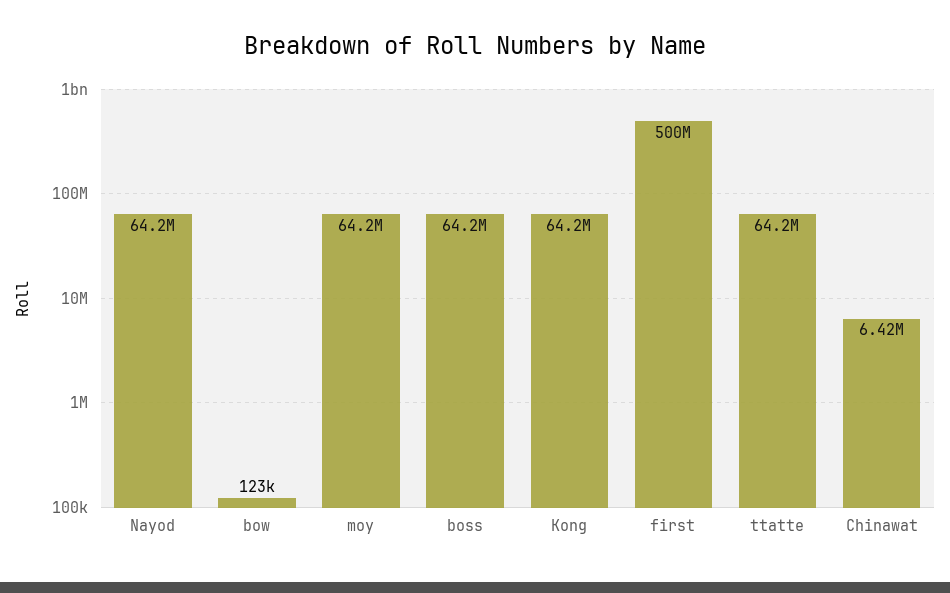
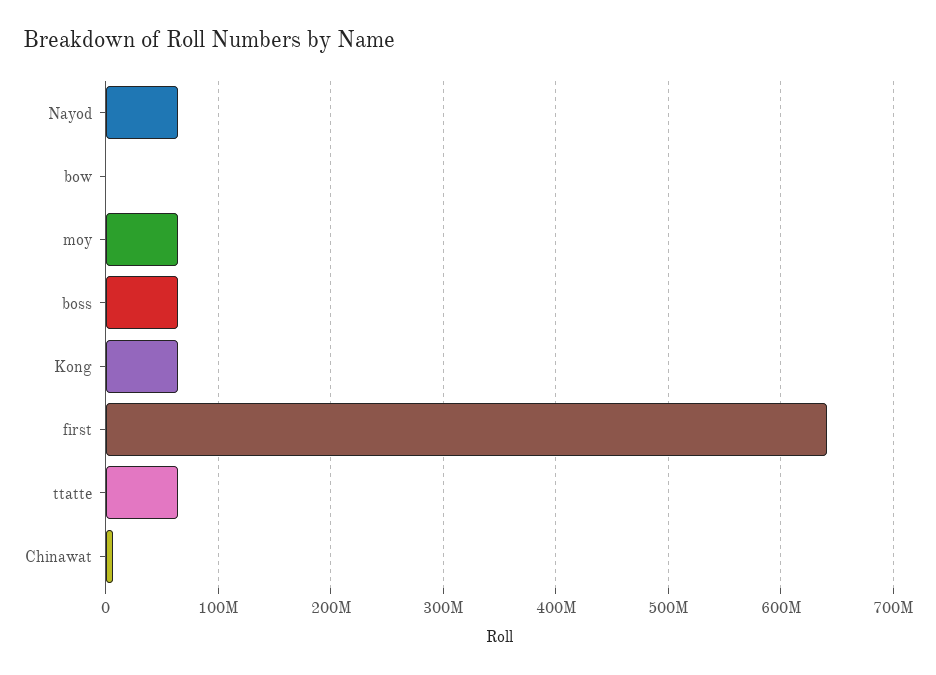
first: 500000000 -> 640000000

